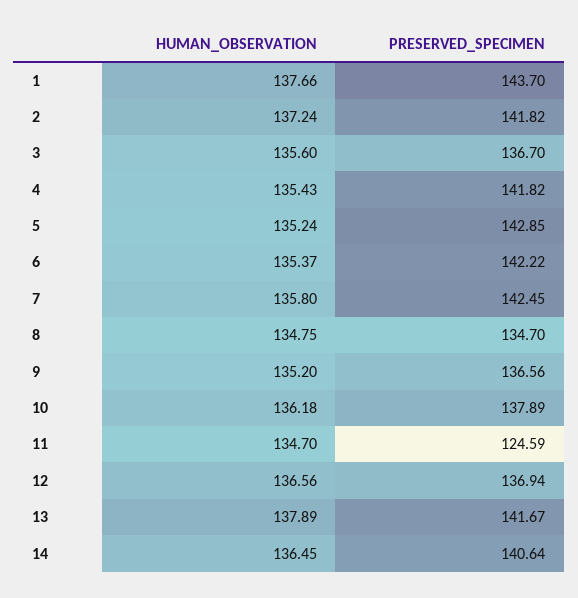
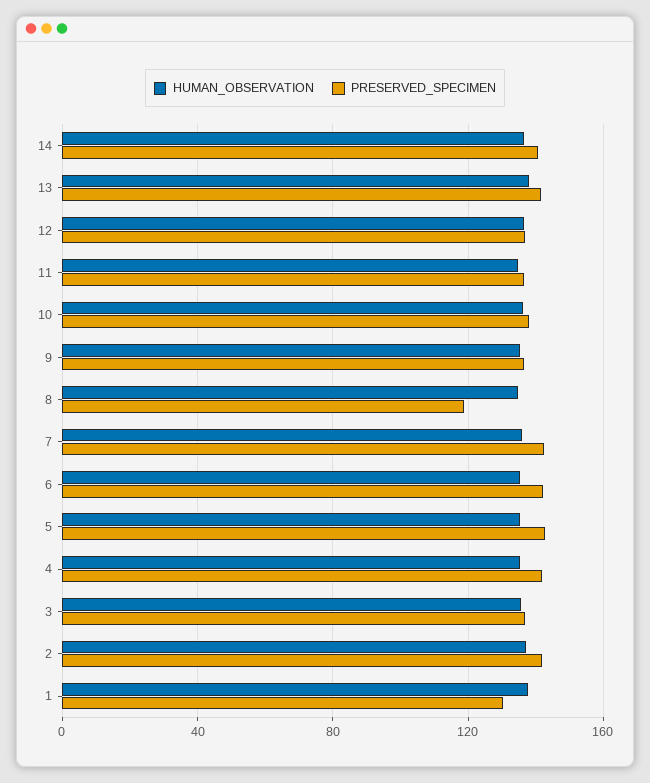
PRESERVED_SPECIMEN, 1: 143.7 -> 130
PRESERVED_SPECIMEN, 8: 134.7 -> 120
PRESERVED_SPECIMEN, 11: 124.59 -> 135

